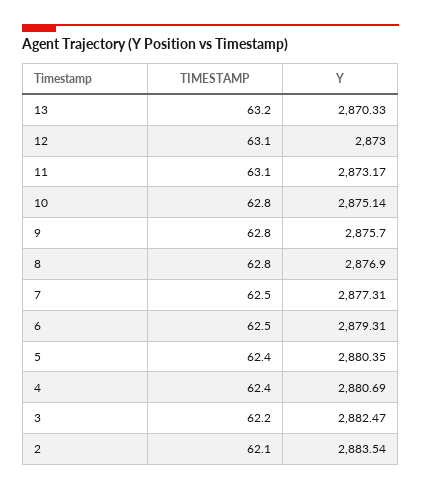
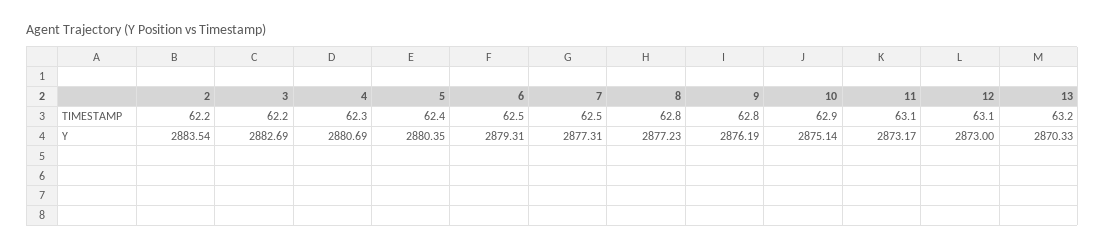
TIMESTAMP, 10: 62.8 -> 62.9
Y, 9: 2875.7 -> 2876.19
Y, 8: 2876.9 -> 2877.23
TIMESTAMP, 4: 62.4 -> 62.3
Y, 3: 2882.47 -> 2882.69
TIMESTAMP, 2: 62.1 -> 62.2

